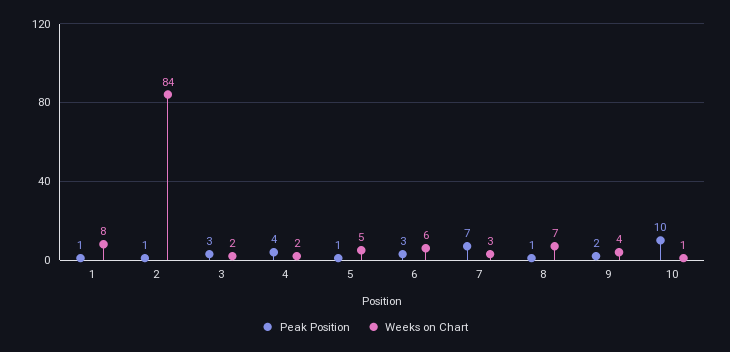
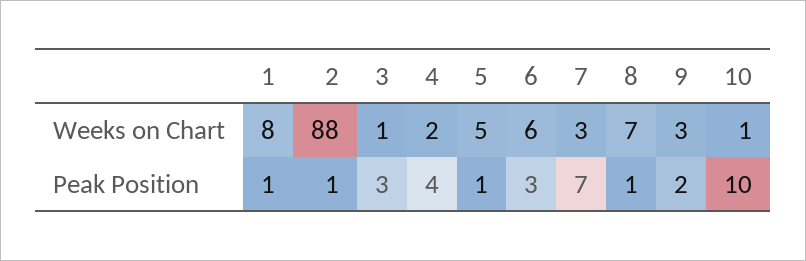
Weeks on Chart, 2: 84 -> 88
Weeks on Chart, 3: 2 -> 1
Weeks on Chart, 9: 4 -> 3

